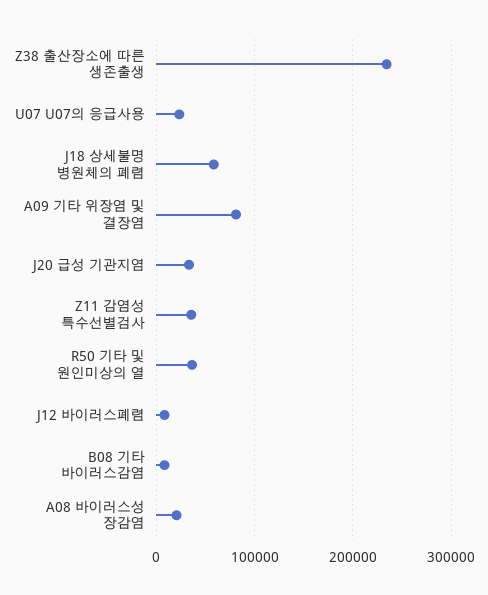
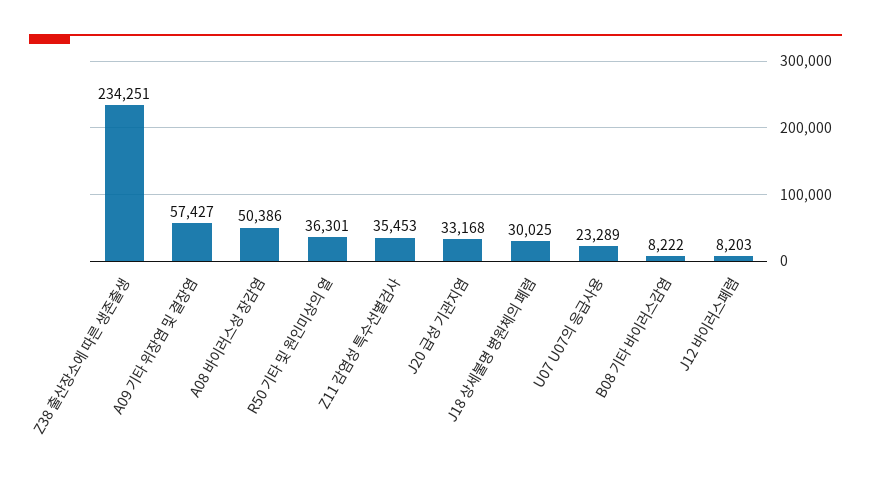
J18 상세불명 병원체의 폐렴: 60000 -> 30025
A09 기타 위장염 및 결장염: 80000 -> 57427
A08 바이러스성 장감염: 20000 -> 50386

